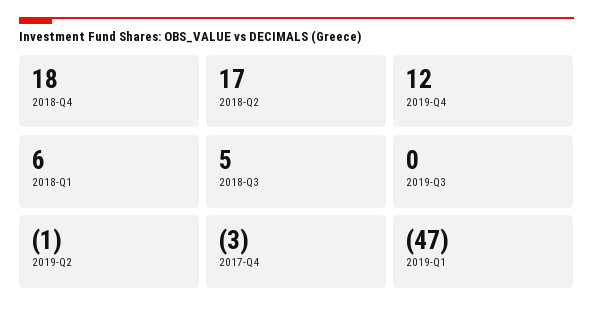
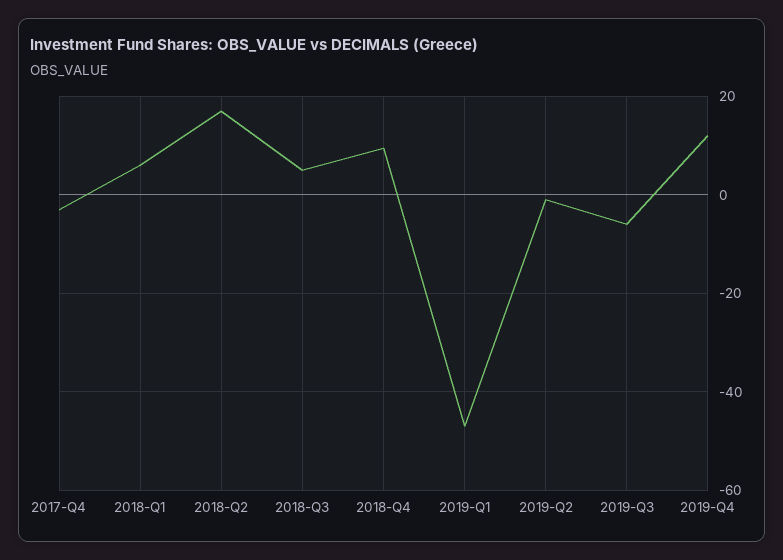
2018-Q4: 18 -> 10
2019-Q3: 0 -> -6

